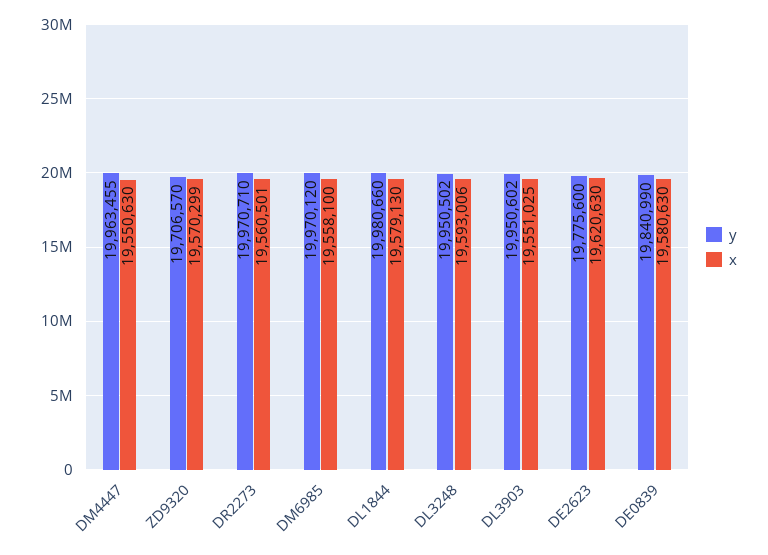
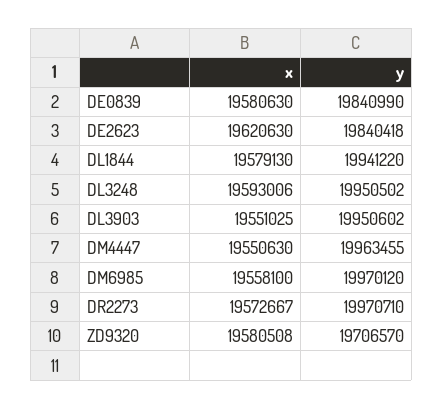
x, ZD9320: 19570299 -> 19580508
x, DR2273: 19560501 -> 19572667
y, DL1844: 19980660 -> 19941220
y, DE2623: 19775600 -> 19840418

